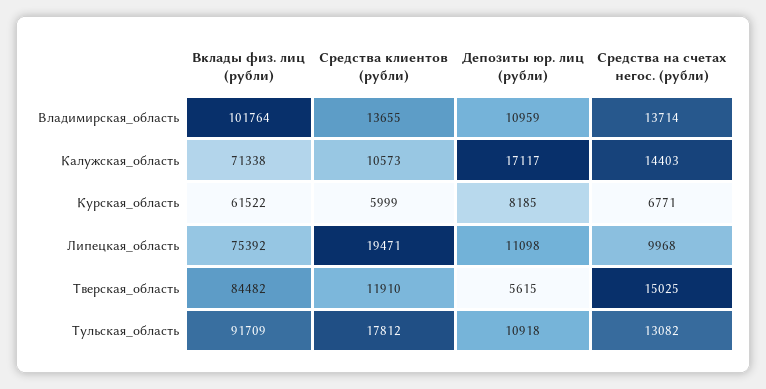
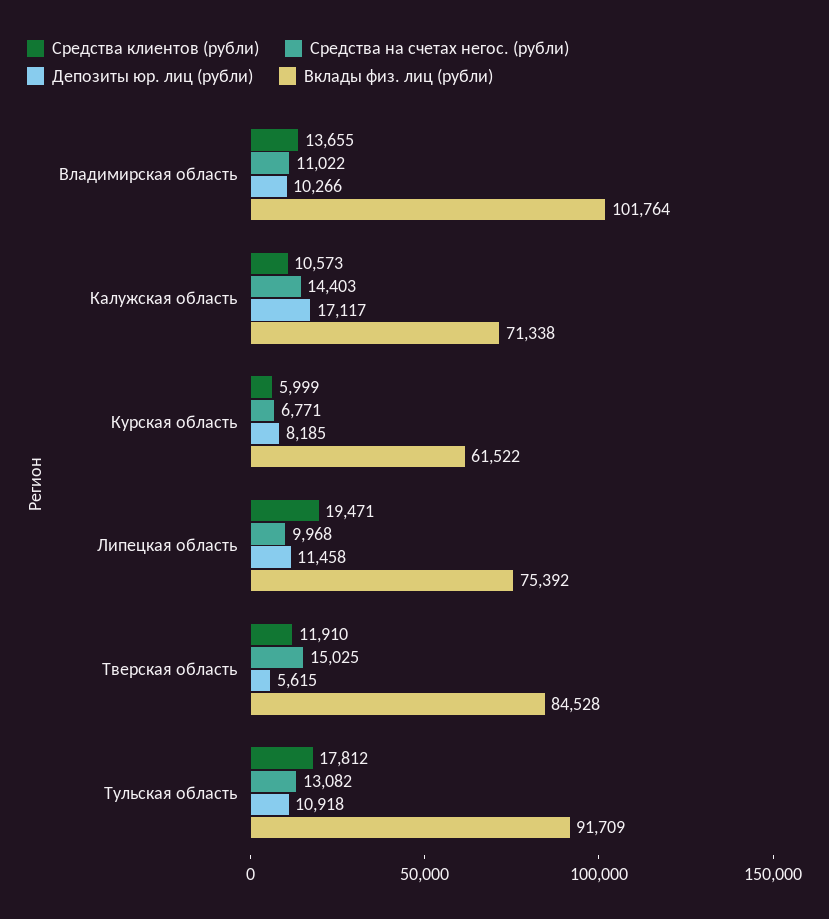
Депозиты юр. лиц (рубли), Владимирская_область: 10959 -> 10266
Средства на счетах негос. (рубли), Владимирская_область: 13714 -> 11022
Депозиты юр. лиц (рубли), Липецкая_область: 11098 -> 11458
Вклады физ. лиц (рубли), Тверская_область: 84482 -> 84528

